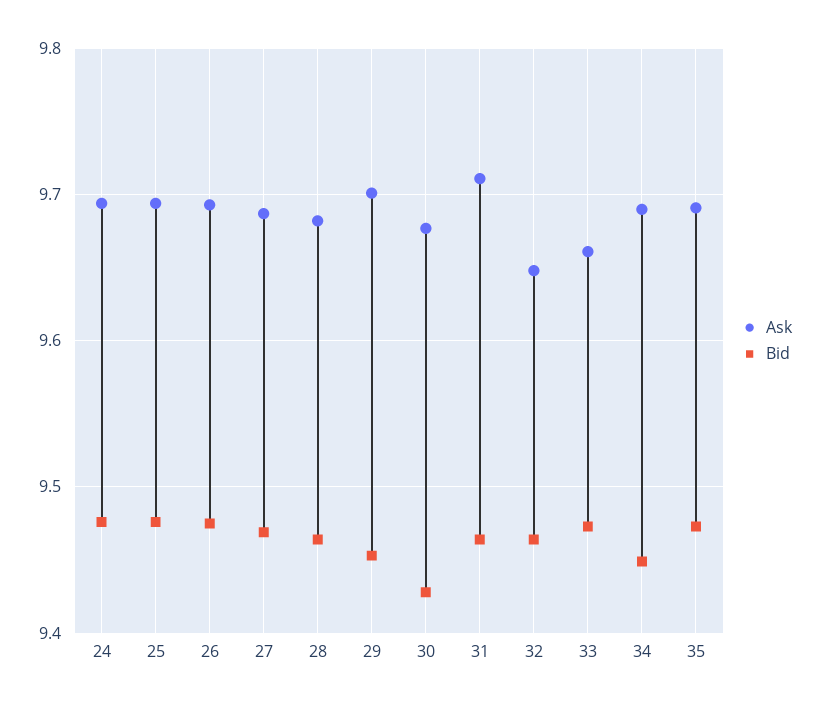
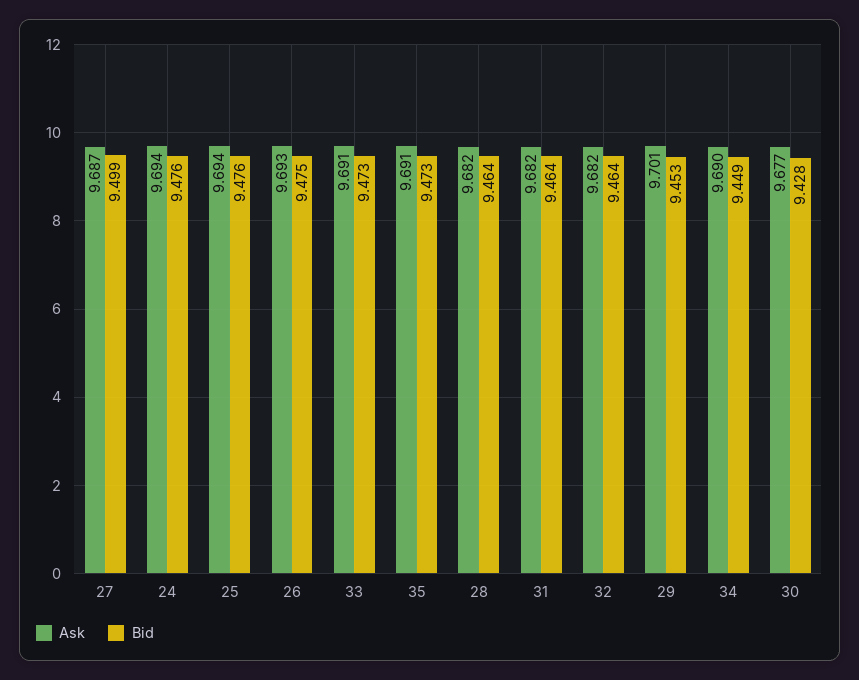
Bid, 27: 9.47 -> 9.499
Ask, 31: 9.71 -> 9.682
Ask, 32: 9.65 -> 9.682
Ask, 33: 9.66 -> 9.691

